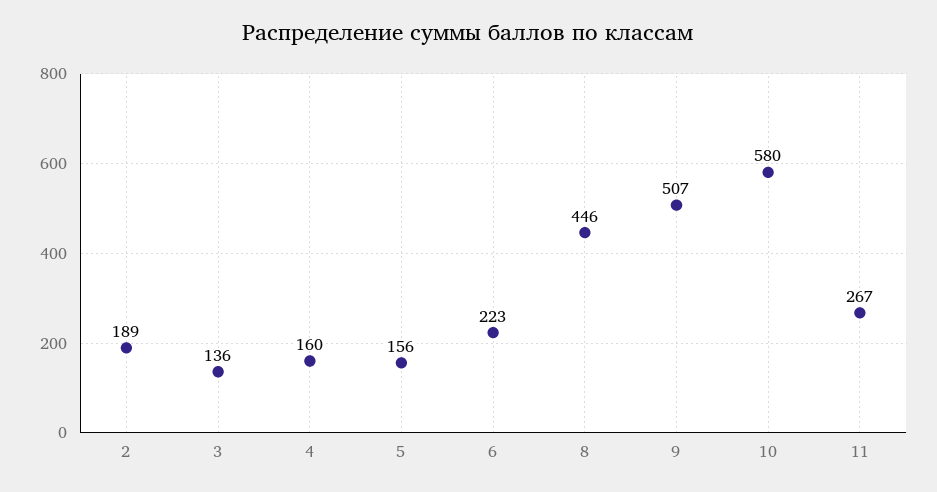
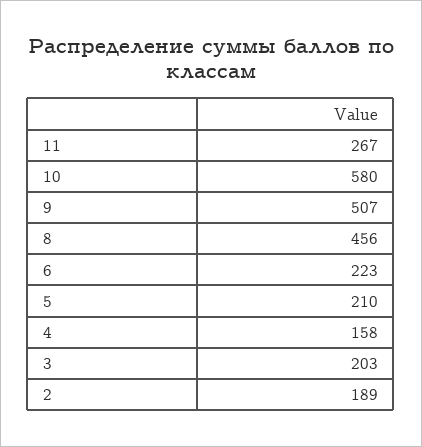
3: 136 -> 203
4: 160 -> 158
5: 156 -> 210
8: 446 -> 456

